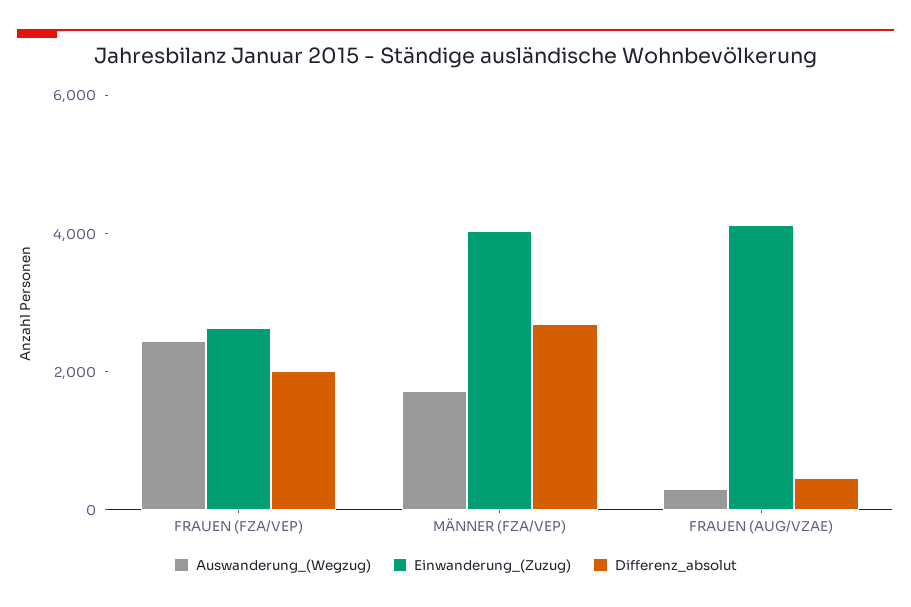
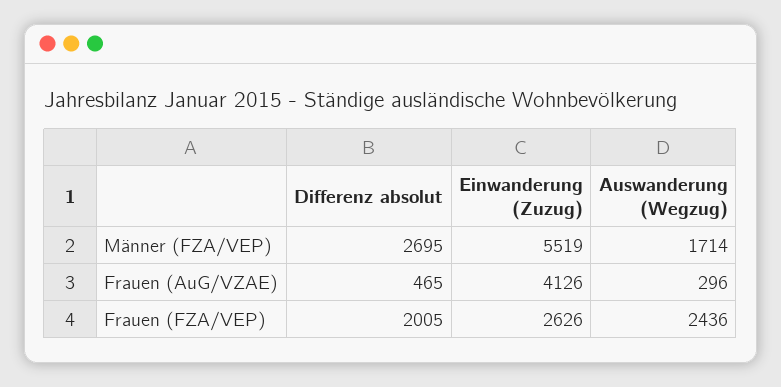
Einwanderung_(Zuzug), MÄNNER (FZA/VEP): 4000 -> 5519

